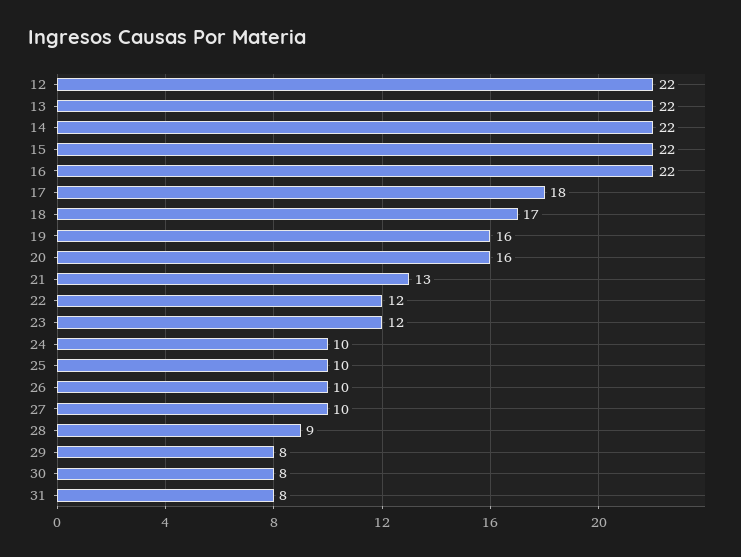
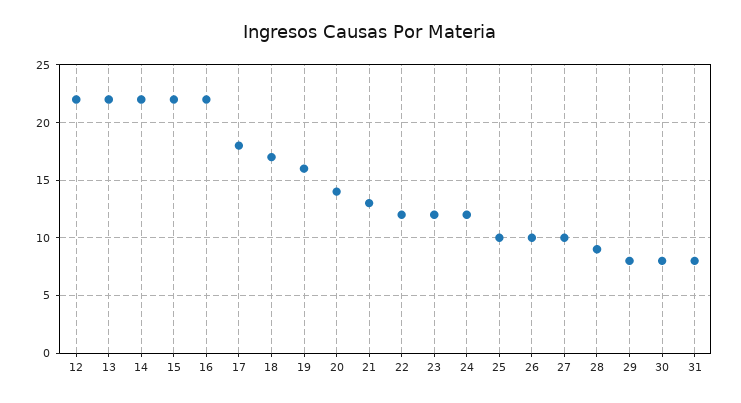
20: 16 -> 14
24: 10 -> 12

